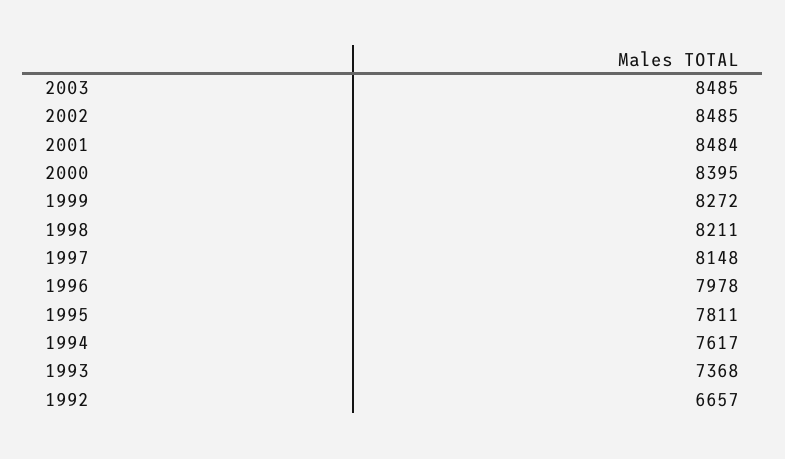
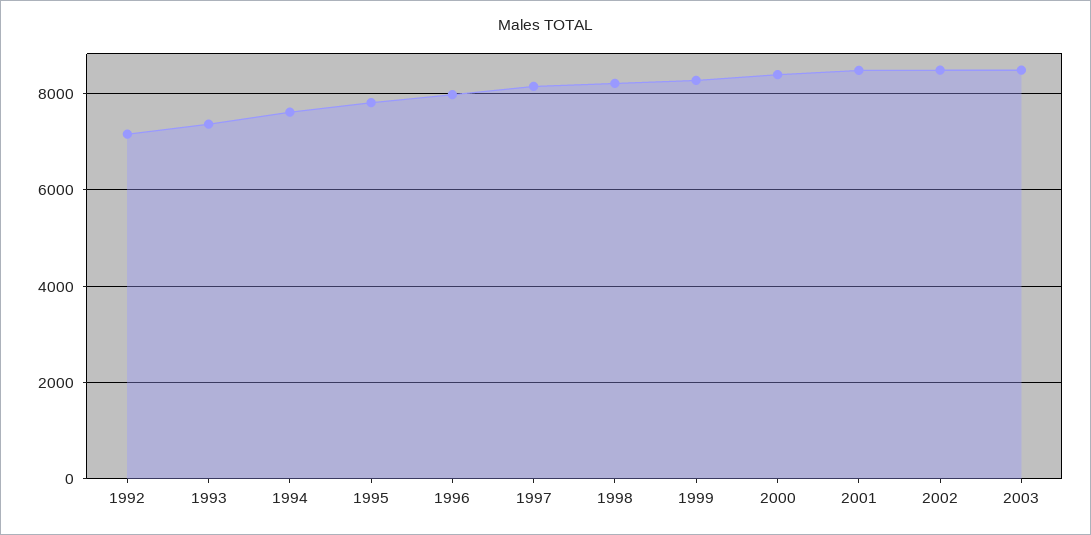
1992: 6657 -> 7200

